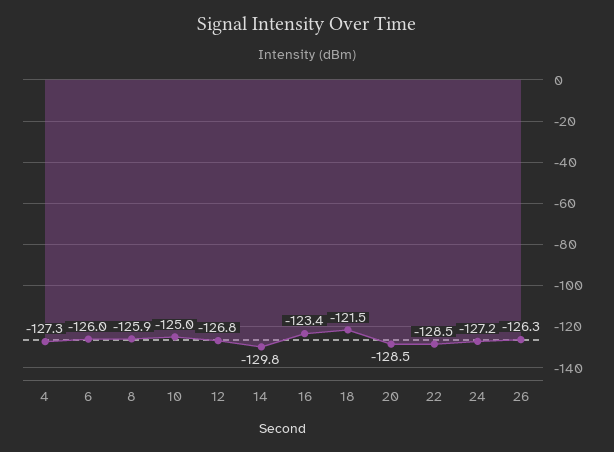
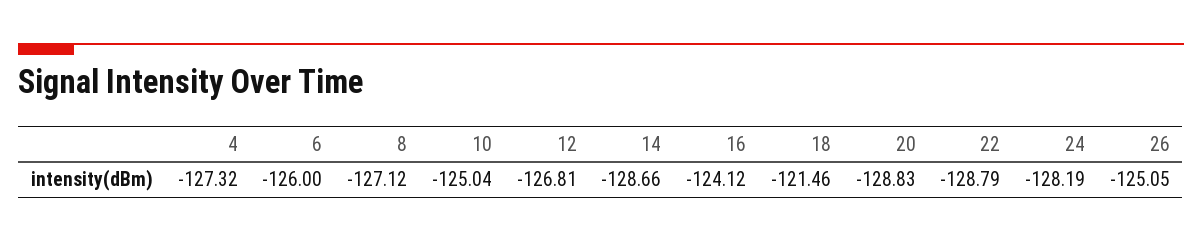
8: -125.9 -> -127.12
14: -129.8 -> -128.66
16: -123.4 -> -124.12
20: -128.5 -> -128.83
22: -128.5 -> -128.79
24: -127.2 -> -128.19
26: -126.3 -> -125.05

